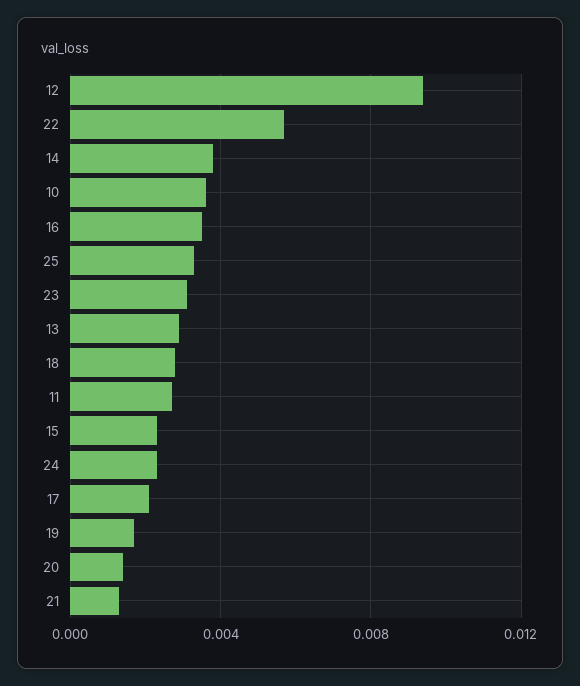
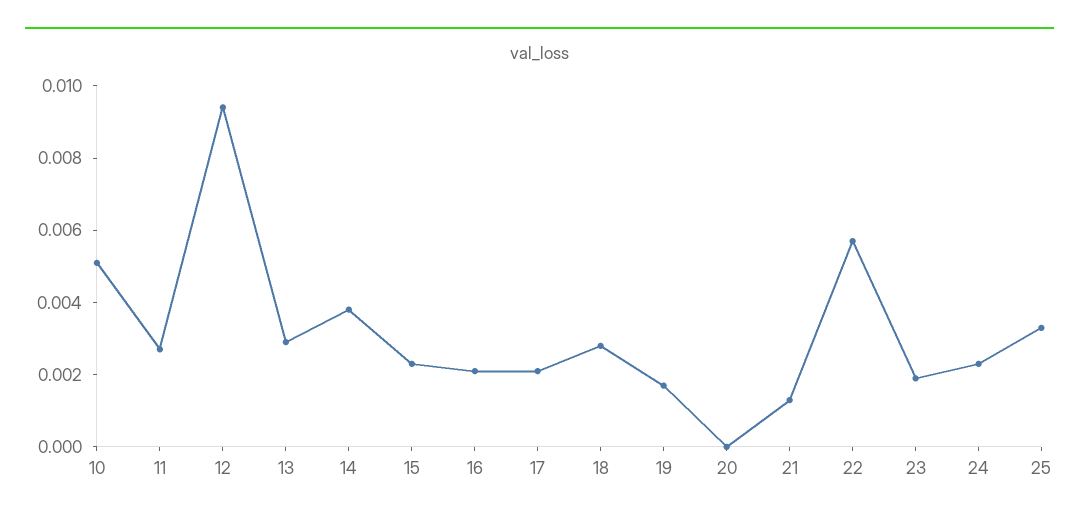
10: 0.0035 -> 0.005
16: 0.0035 -> 0.002
23: 0.003 -> 0.002
20: 0.0015 -> 0

